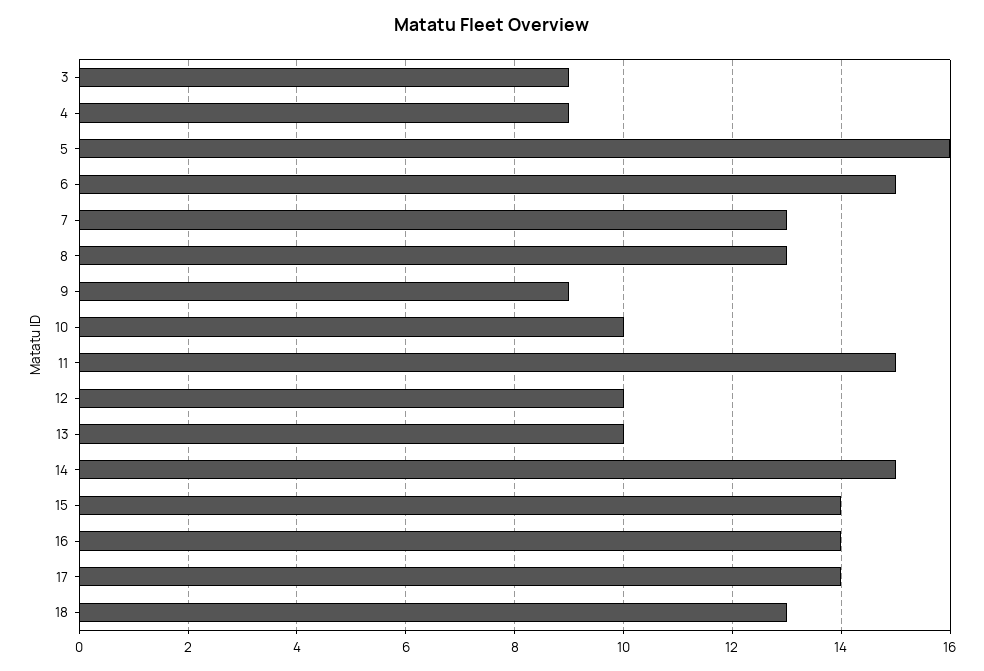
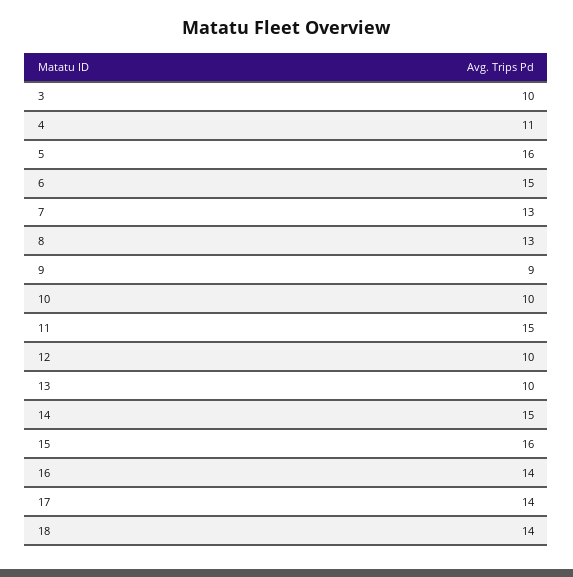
3: 9 -> 10
4: 9 -> 11
15: 14 -> 16
18: 13 -> 14

